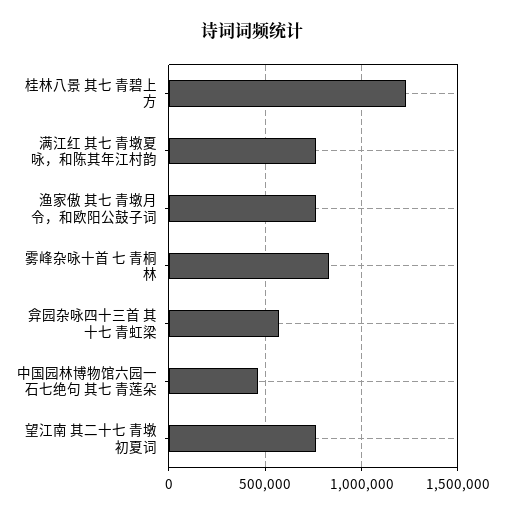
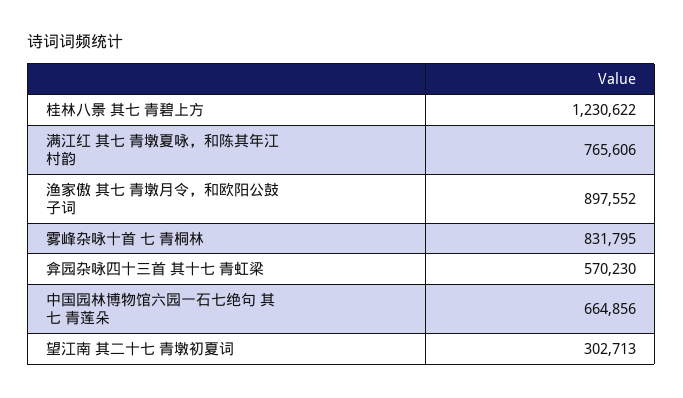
渔家傲 其七 青墩月令，和欧阳公鼓子词: 750000 -> 897552
中国园林博物馆六园一石七绝句 其七 青莲朵: 450000 -> 664856
望江南 其二十七 青墩初夏词: 750000 -> 302713

